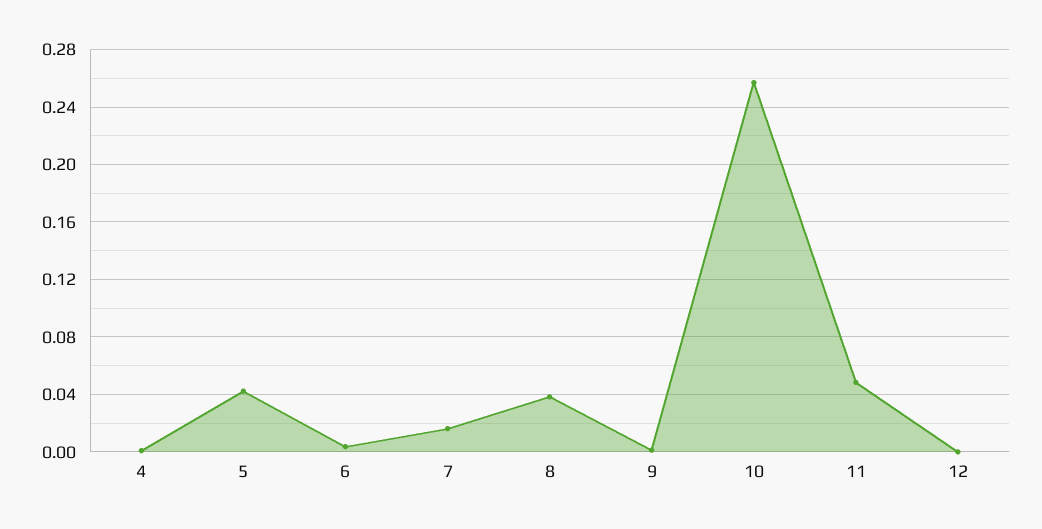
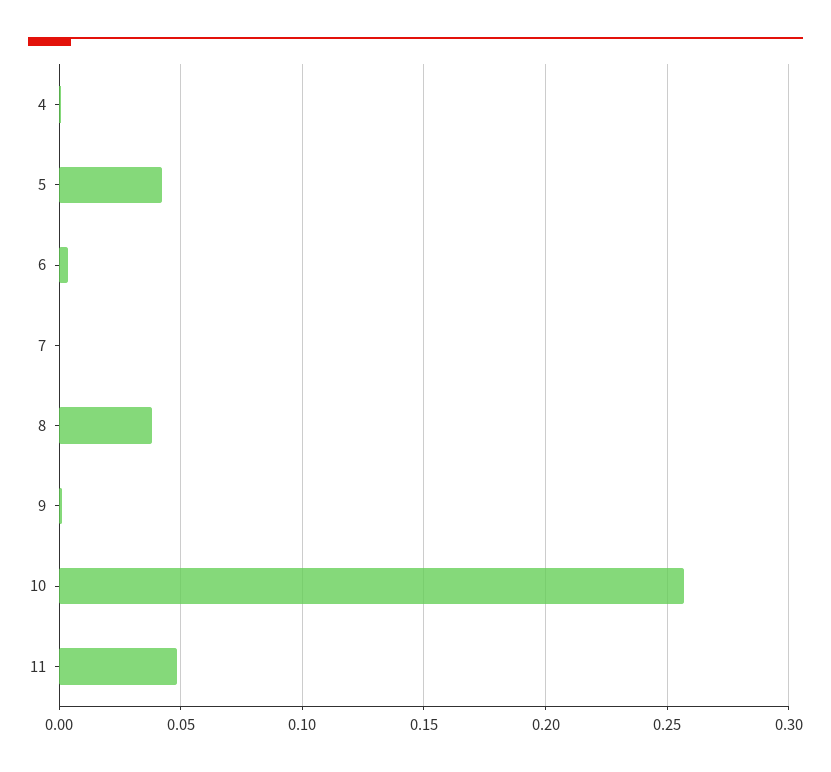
7: 0.015 -> 0
12: 0 -> none

